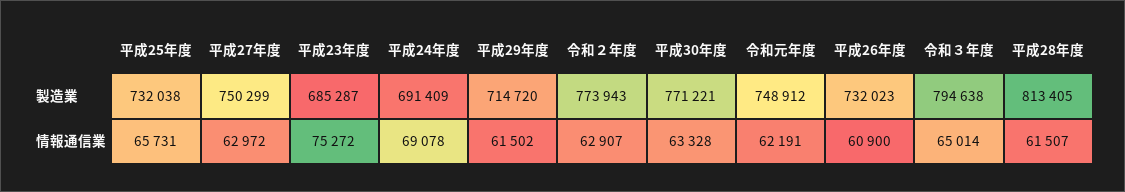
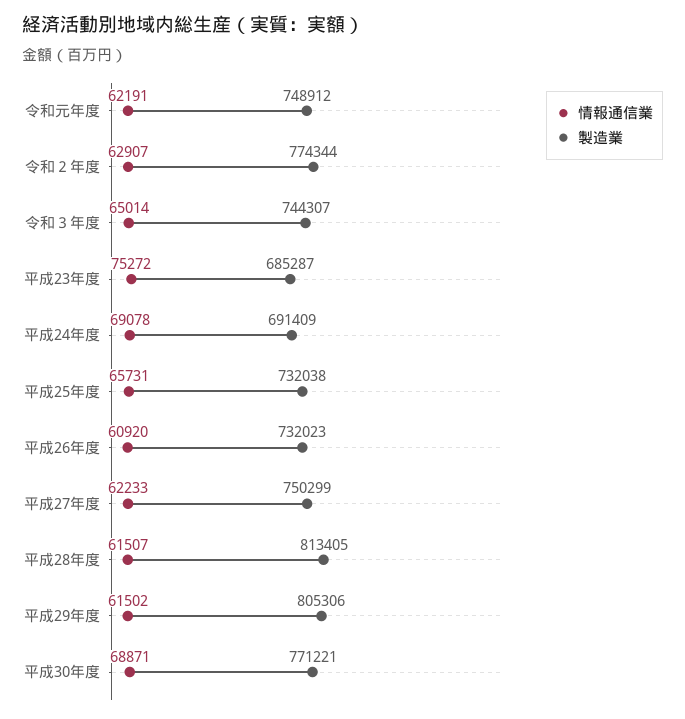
製造業, 平成29年度: 714720 -> 805306
製造業, 令和２年度: 773943 -> 774344
製造業, 令和３年度: 794638 -> 744307
情報通信業, 平成27年度: 62972 -> 62233
情報通信業, 平成30年度: 63328 -> 68871
情報通信業, 平成26年度: 60900 -> 60920

